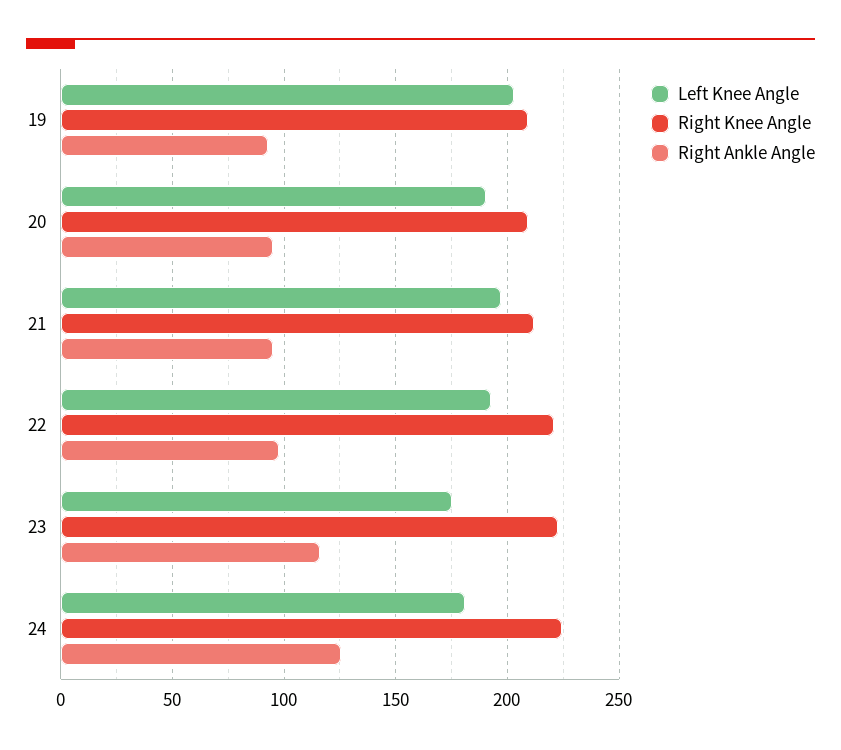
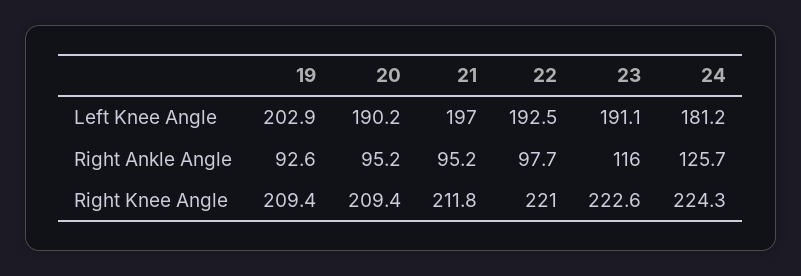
Left Knee Angle, 23: 175 -> 191.1

